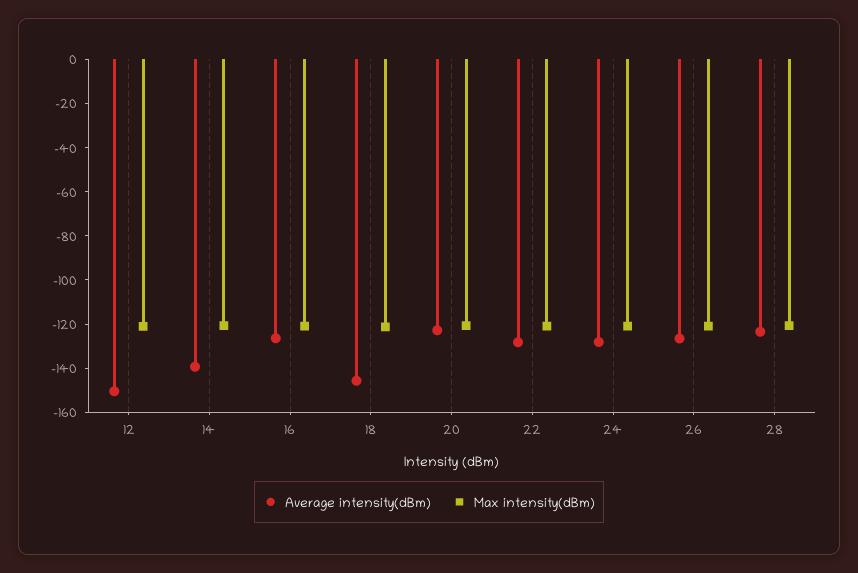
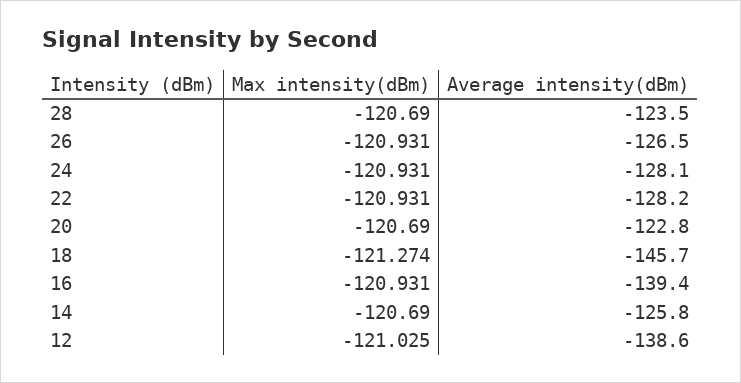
Average intensity(dBm), 12: -150 -> -138.6
Average intensity(dBm), 14: -140 -> -125.8
Average intensity(dBm), 16: -125 -> -139.4

